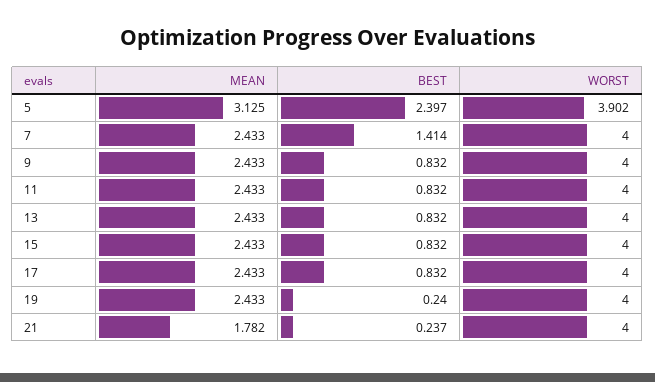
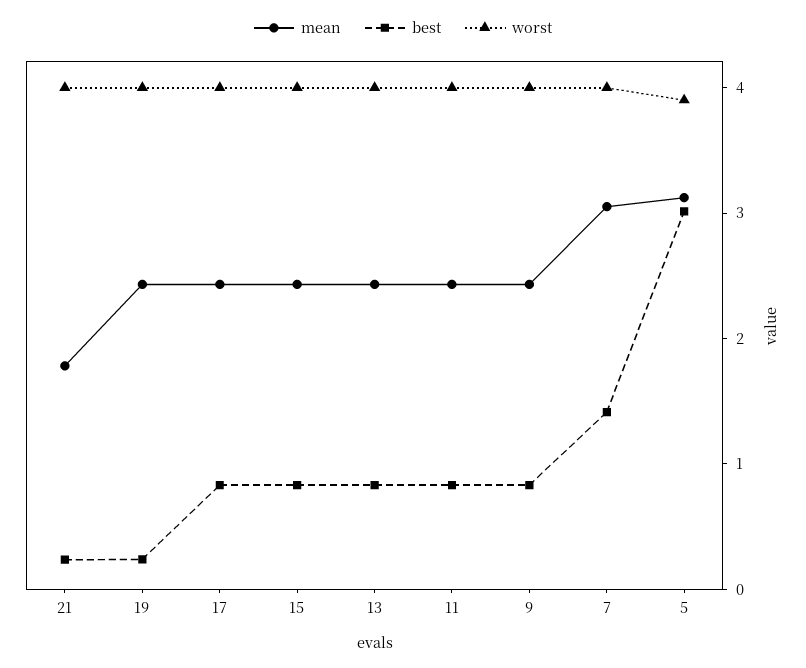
BEST, 5: 2.397 -> 3
MEAN, 7: 2.433 -> 3

